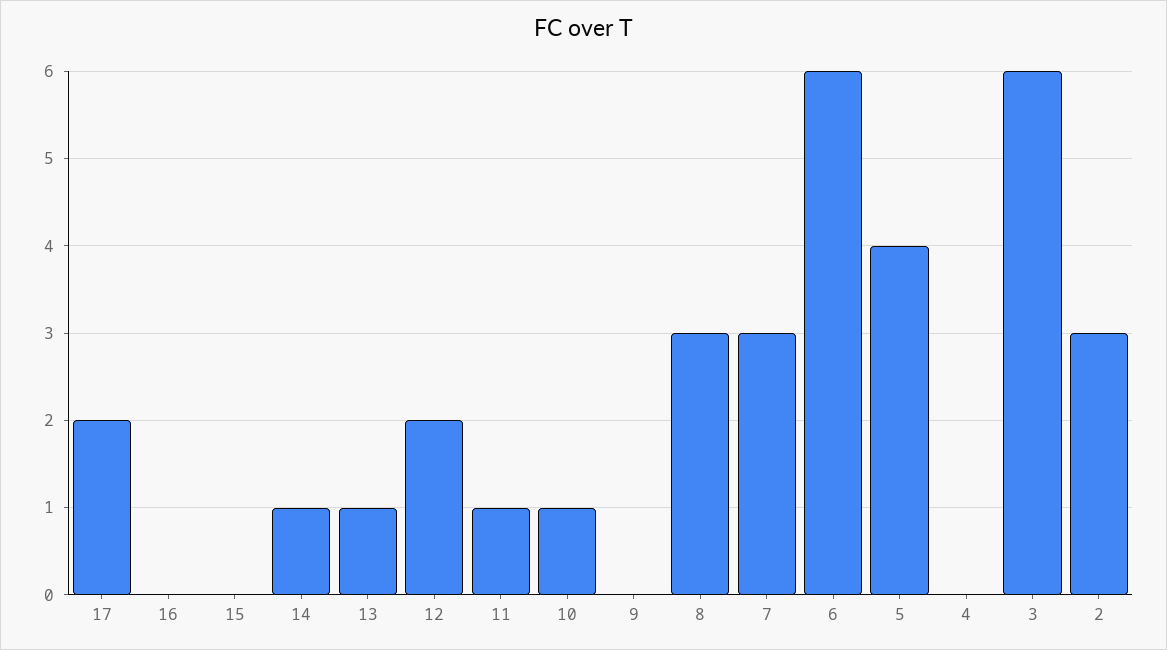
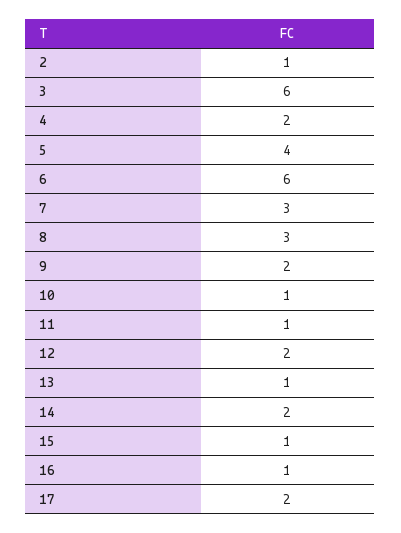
16: 0 -> 1
15: 0 -> 1
14: 1 -> 2
9: 0 -> 2
4: 0 -> 2
2: 3 -> 1

